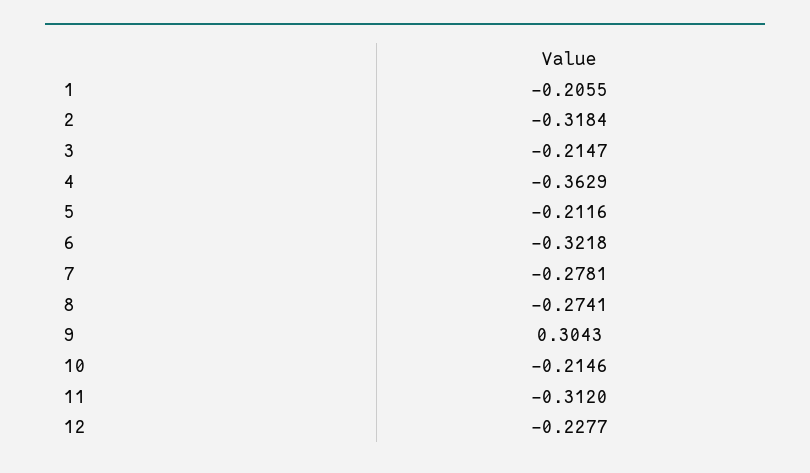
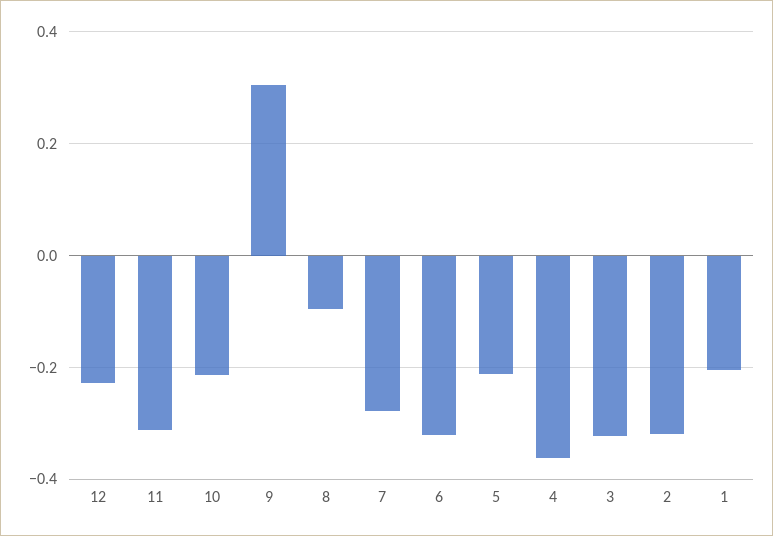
3: -0.2147 -> -0.32
8: -0.2741 -> -0.1

